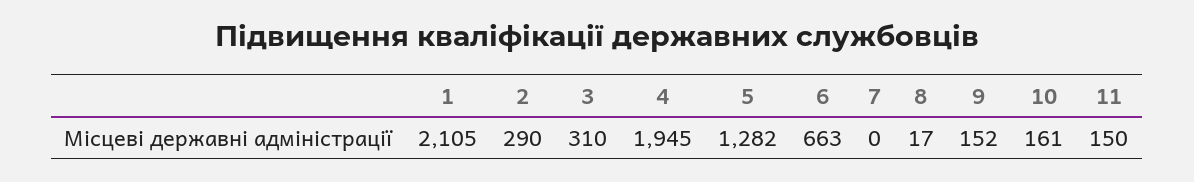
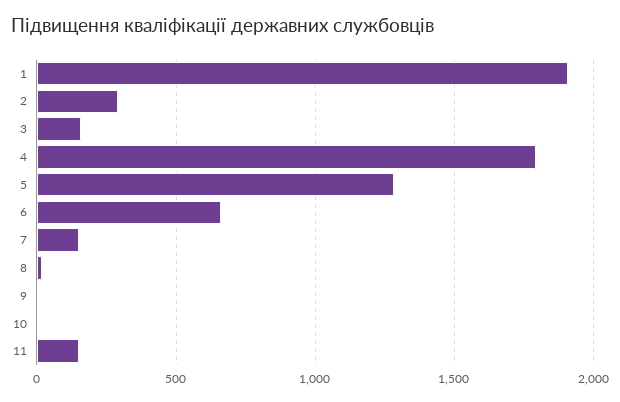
1: 2105 -> 1900
3: 310 -> 150
4: 1945 -> 1800
7: 0 -> 150
9: 152 -> 0
10: 161 -> 0

